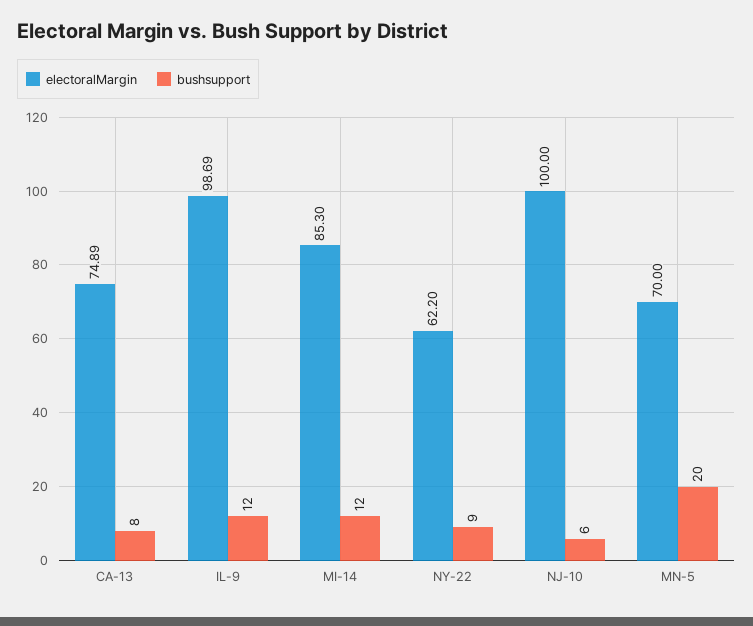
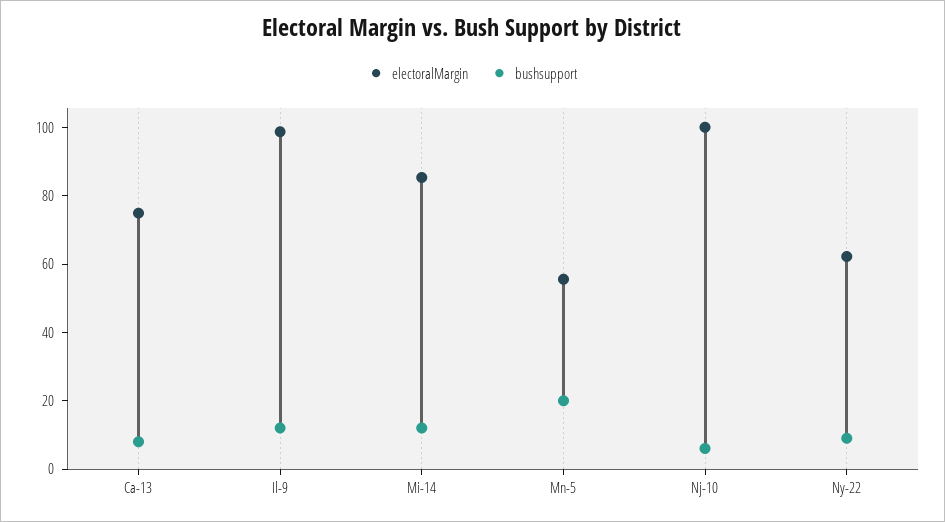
electoralMargin, MN-5: 70 -> 55

